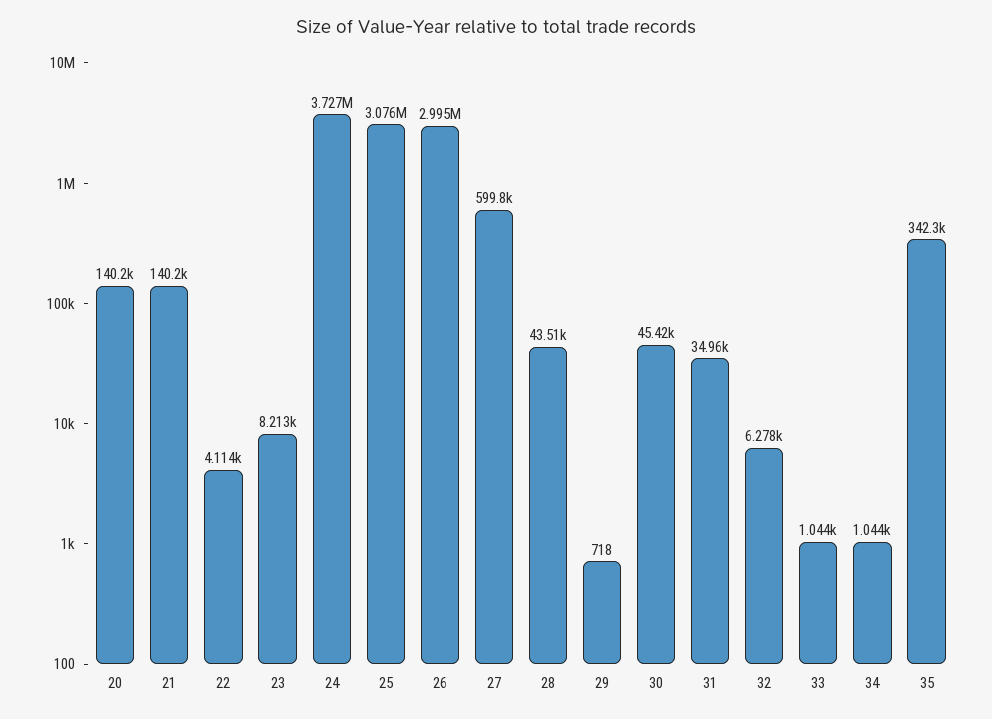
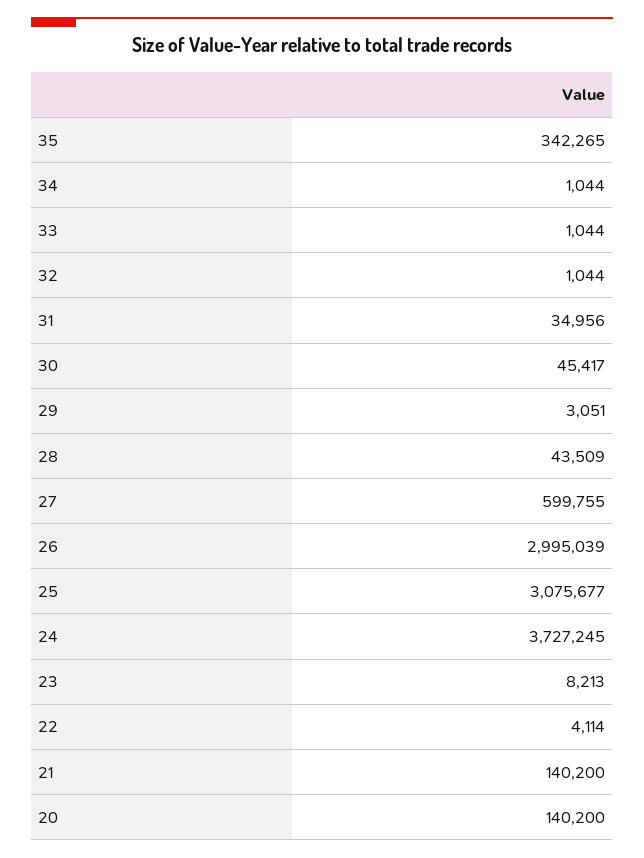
29: 718 -> 3051
32: 6278 -> 1044

